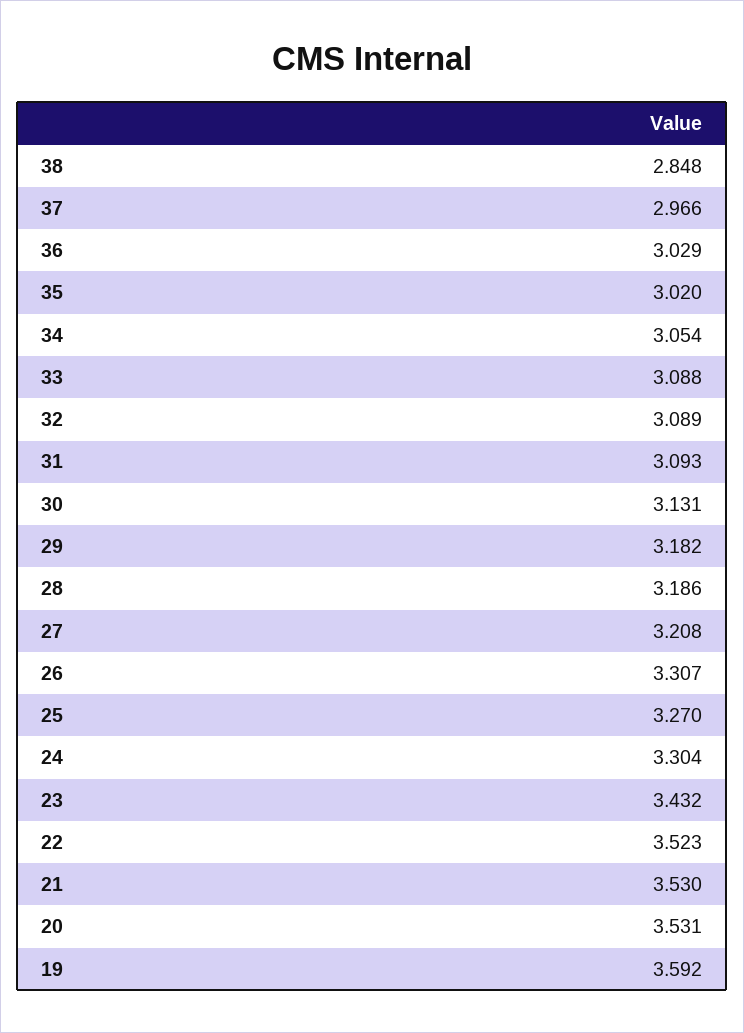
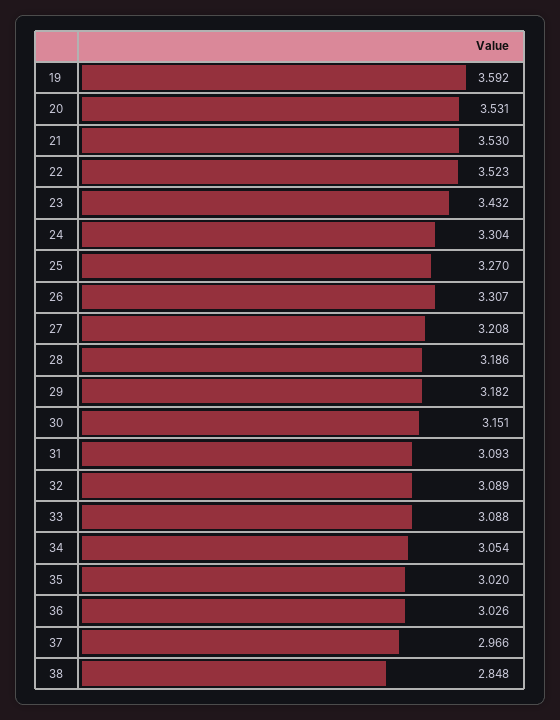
36: 3.029 -> 3.026
30: 3.131 -> 3.151

